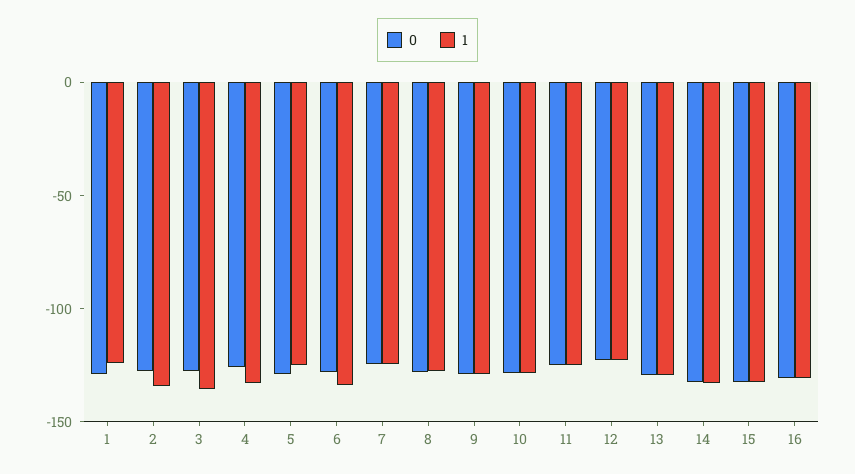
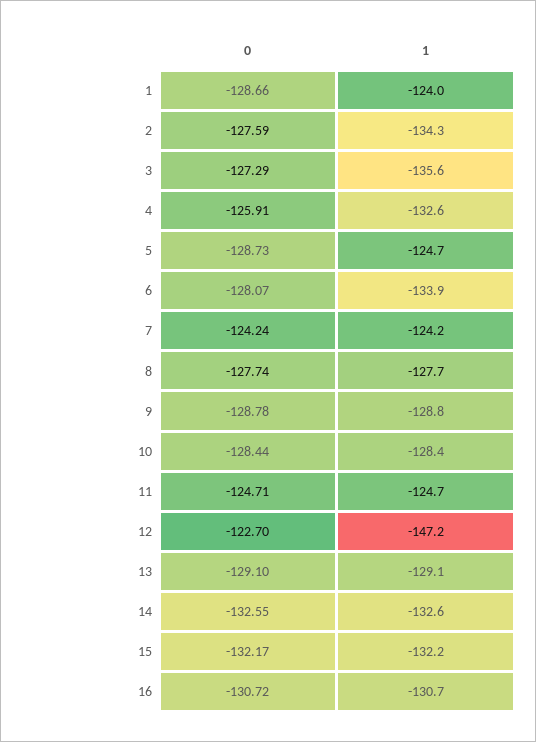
1, 12: -120 -> -147.2

